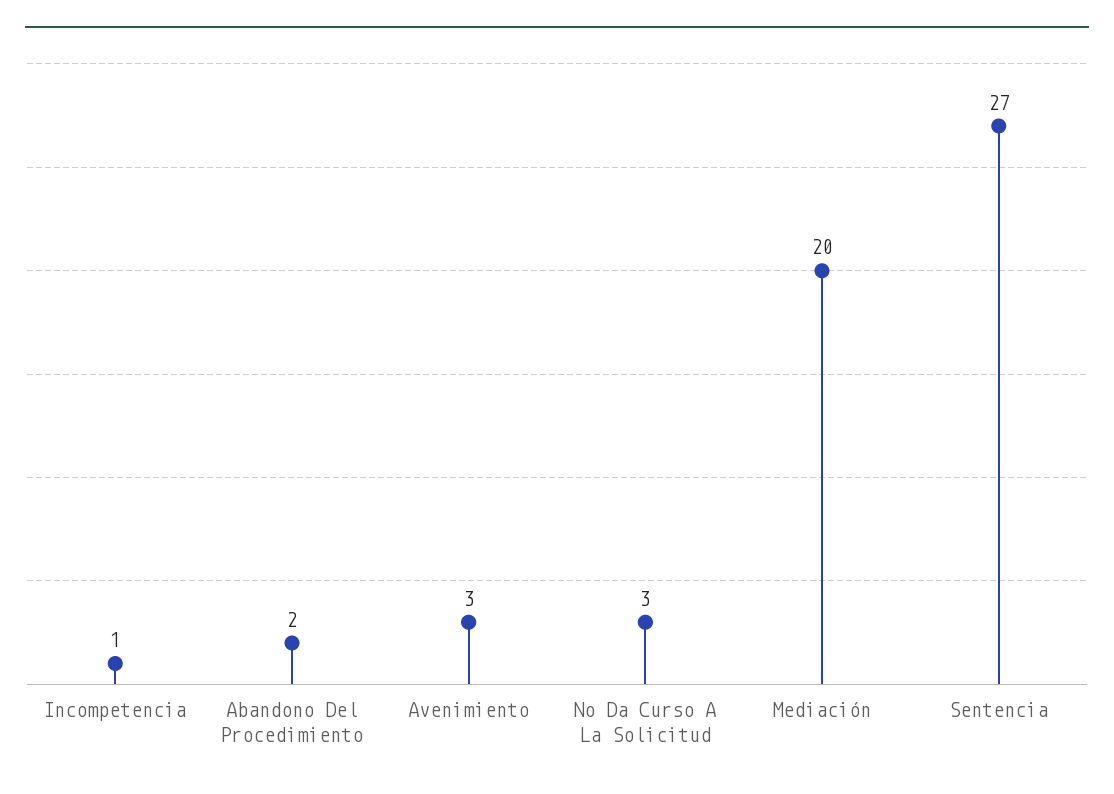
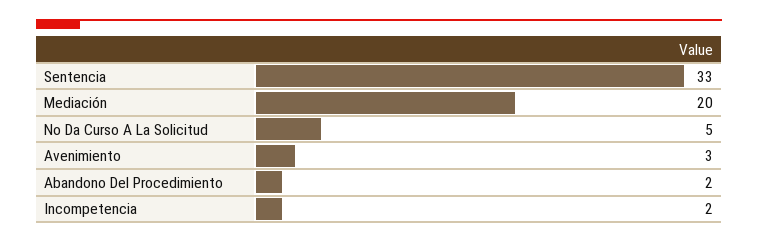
Incompetencia: 1 -> 2
No Da Curso A La Solicitud: 3 -> 5
Sentencia: 27 -> 33

